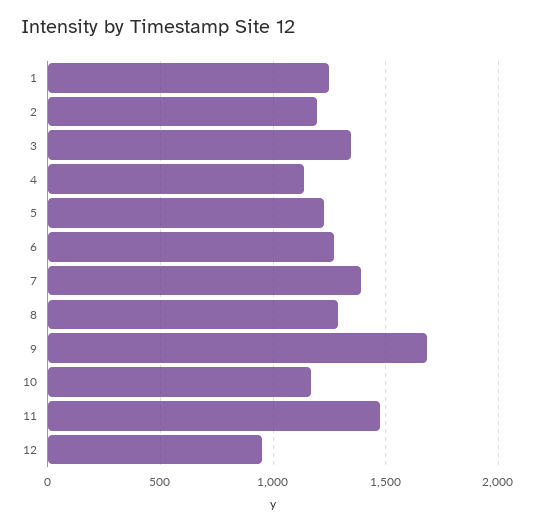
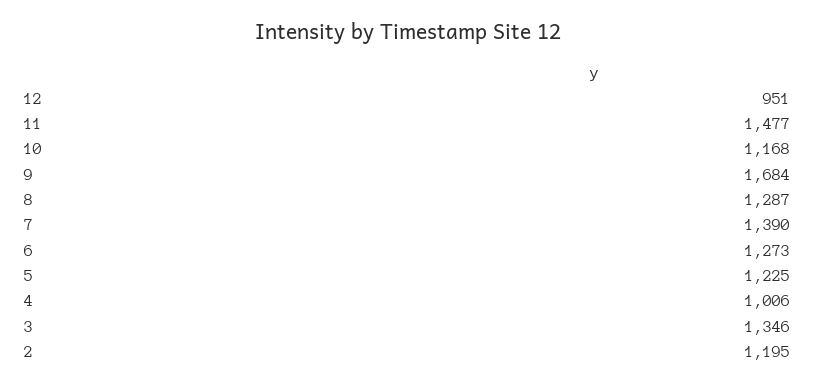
1: 1250 -> none
4: 1150 -> 1006

